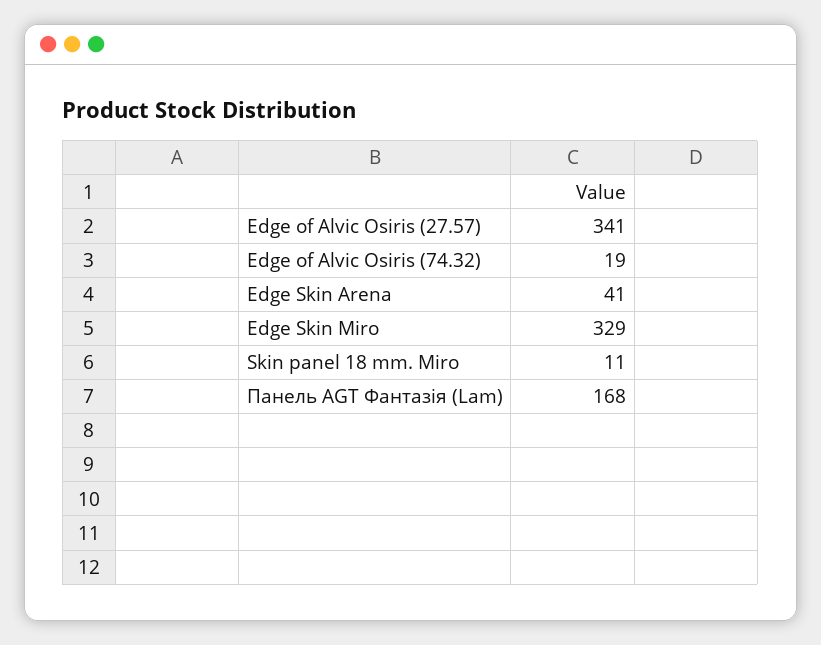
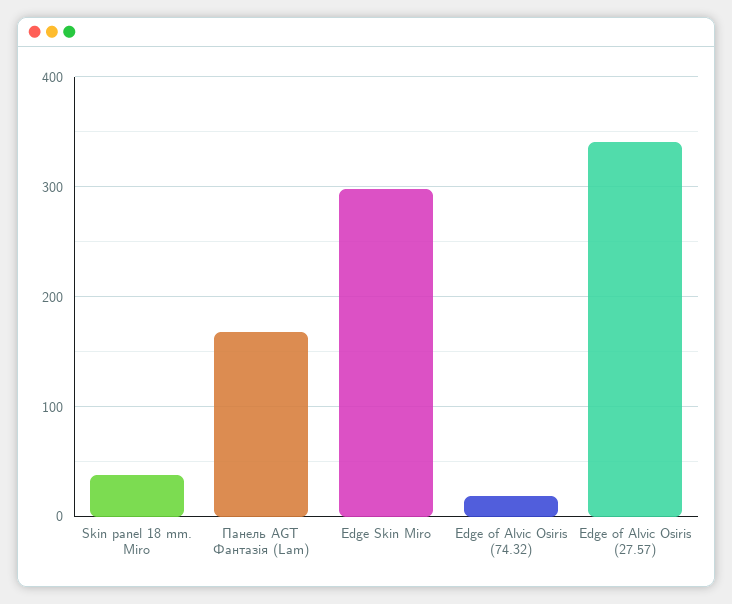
Edge Skin Arena: 41 -> none
Edge Skin Miro: 329 -> 300
Skin panel 18 mm. Miro: 11 -> 40

